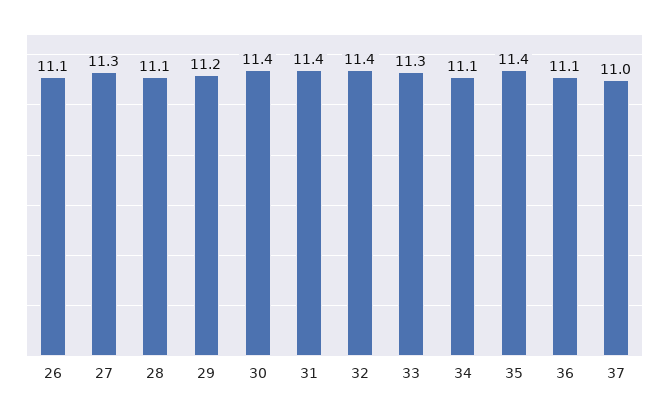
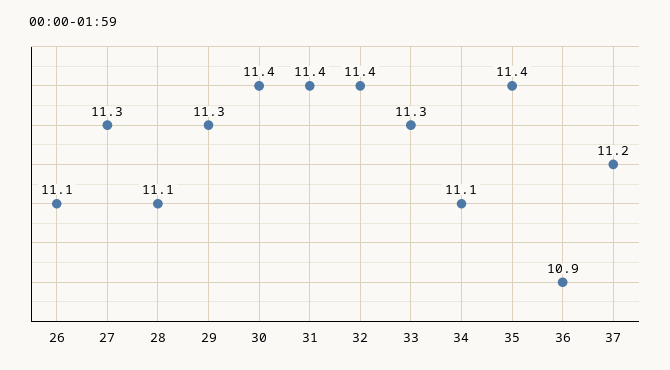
29: 11.2 -> 11.3
36: 11.1 -> 10.9
37: 11 -> 11.2

